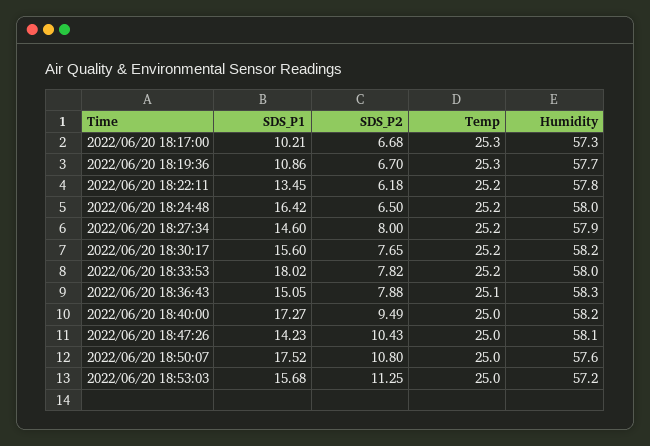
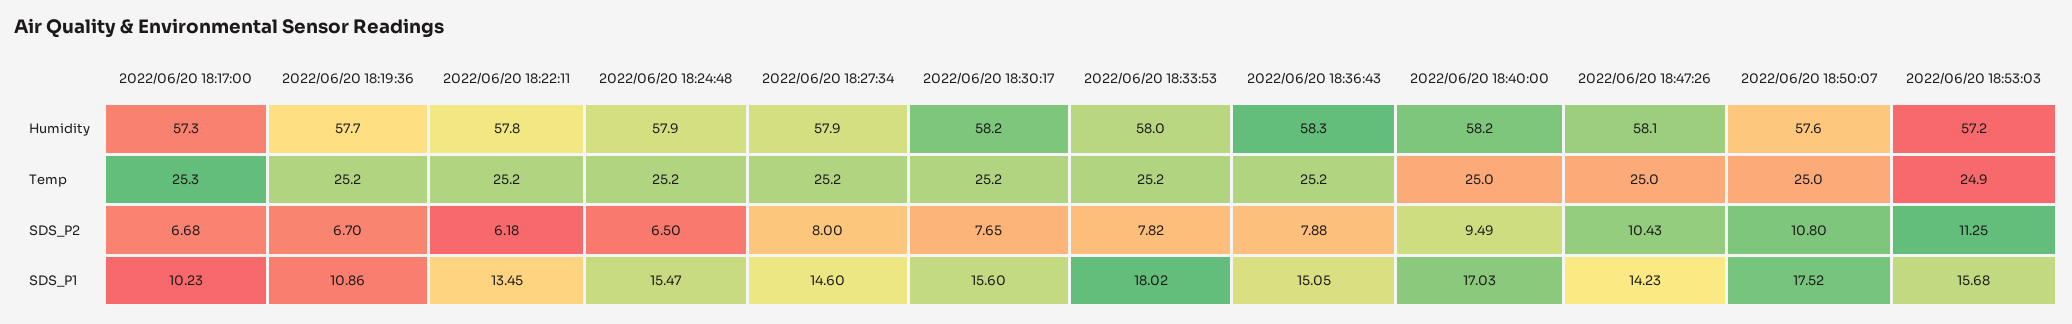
SDS_P1, 2022/06/20 18:17:00: 10.21 -> 10.23
Temp, 2022/06/20 18:19:36: 25.3 -> 25.2
SDS_P1, 2022/06/20 18:24:48: 16.42 -> 15.47
Humidity, 2022/06/20 18:24:48: 58 -> 57.9
Temp, 2022/06/20 18:36:43: 25.1 -> 25.2
SDS_P1, 2022/06/20 18:40:00: 17.27 -> 17.03
Temp, 2022/06/20 18:53:03: 25 -> 24.9

